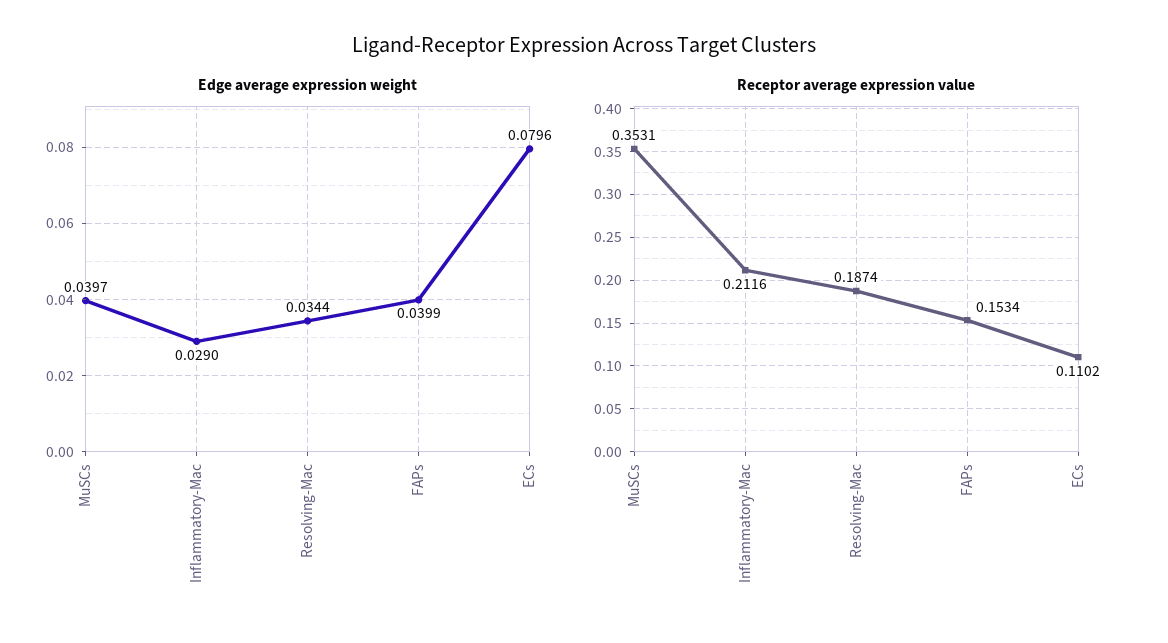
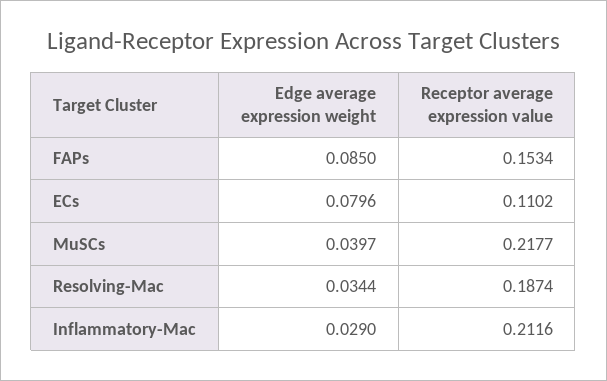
Edge average expression weight, FAPs: 0.0399 -> 0.085
Receptor average expression value, MuSCs: 0.3531 -> 0.2177

